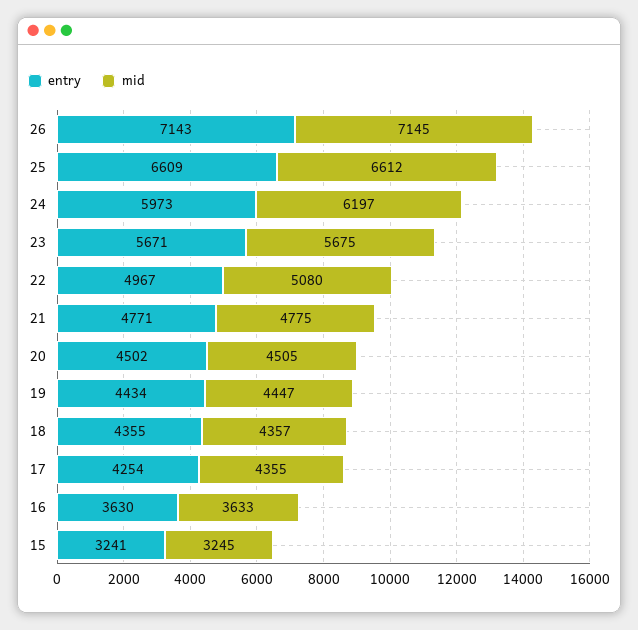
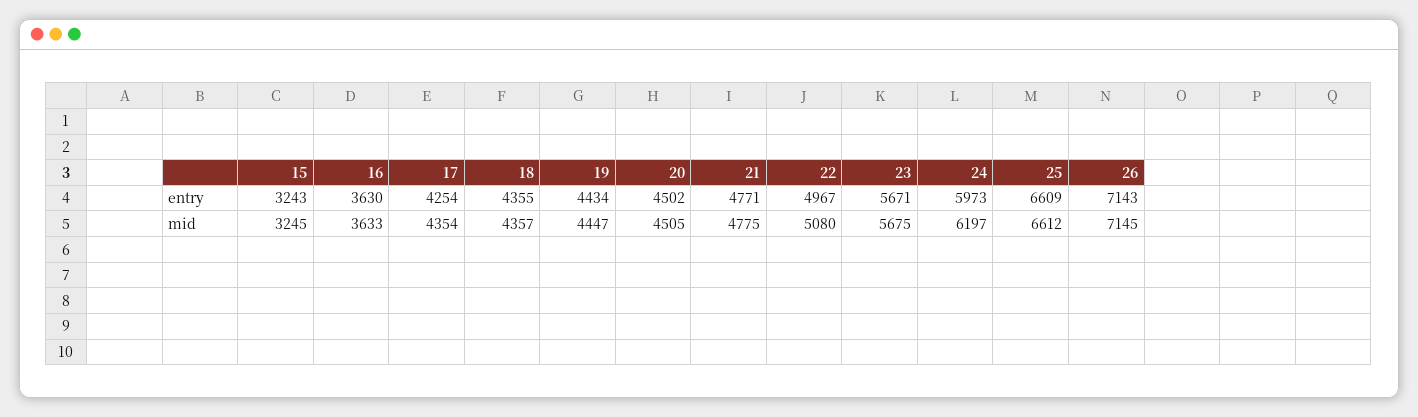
mid, 17: 4355 -> 4354
entry, 15: 3241 -> 3243

